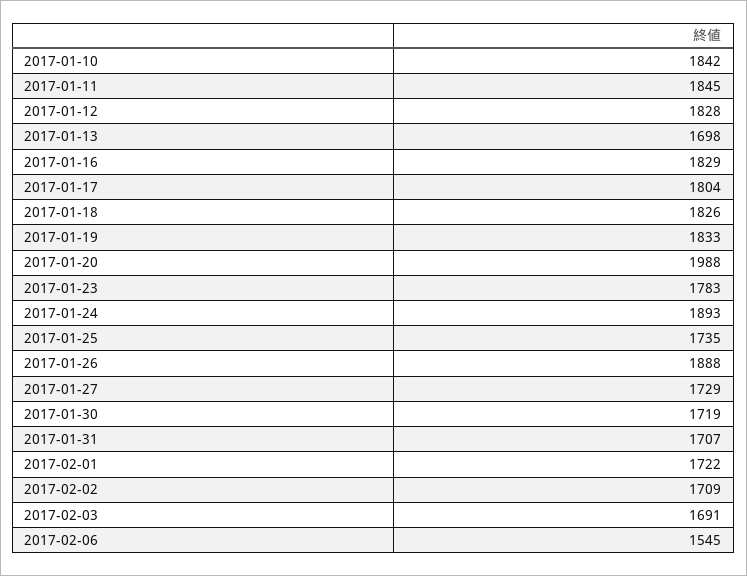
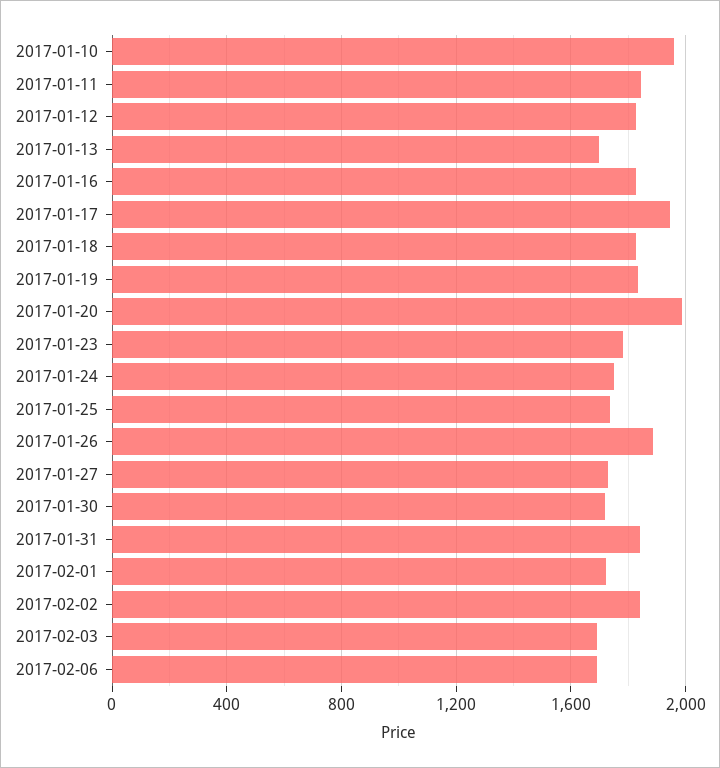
2017-01-10: 1842 -> 1950
2017-01-17: 1804 -> 1950
2017-01-24: 1893 -> 1750
2017-01-31: 1707 -> 1850
2017-02-02: 1709 -> 1850
2017-02-06: 1545 -> 1700

